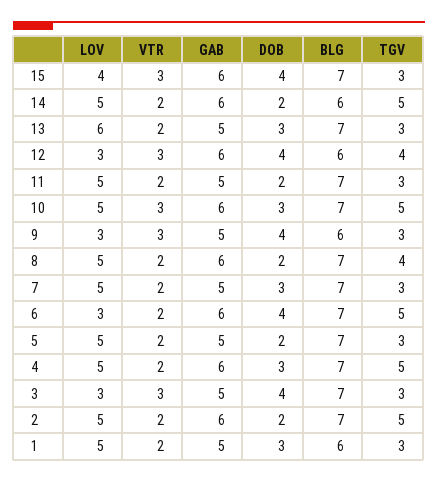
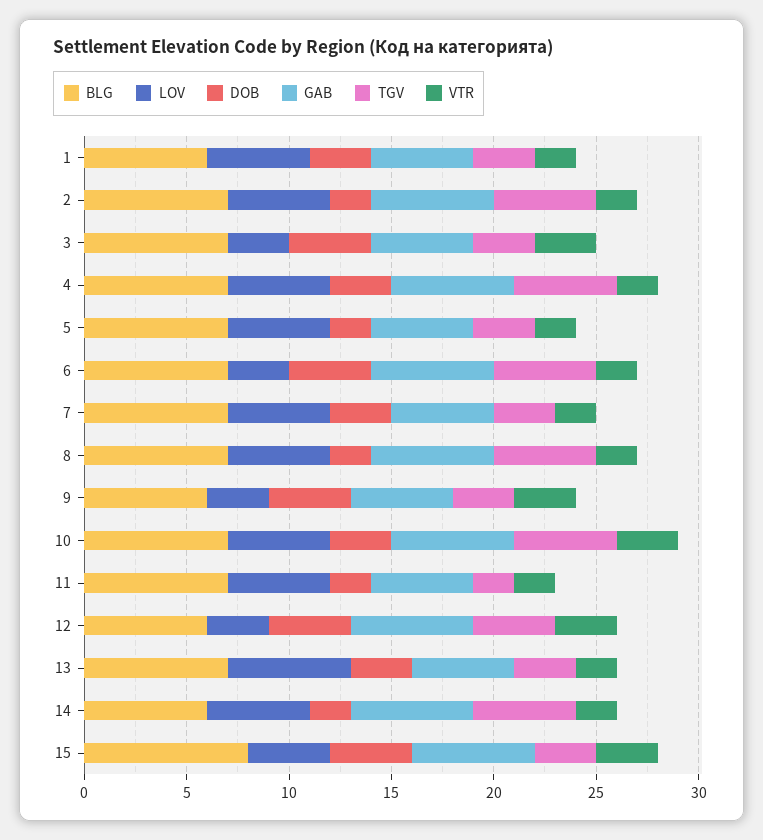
BLG, 15: 7 -> 8
TGV, 11: 3 -> 2
TGV, 8: 4 -> 5

